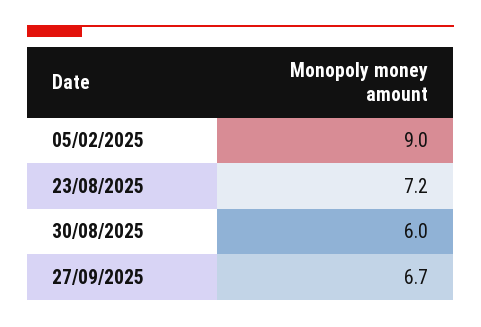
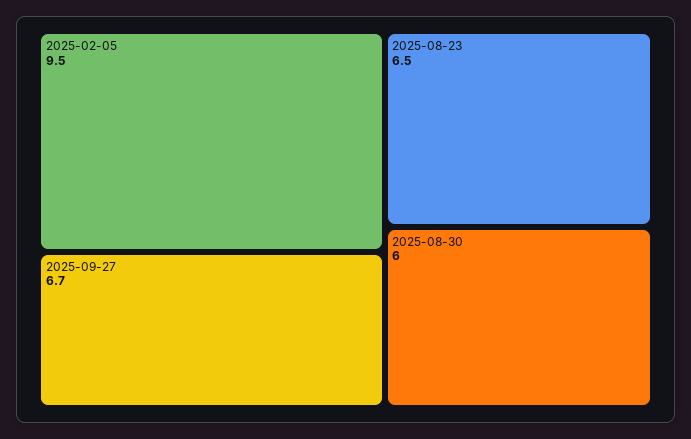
05/02/2025: 9 -> 9.5
23/08/2025: 7.2 -> 6.5

